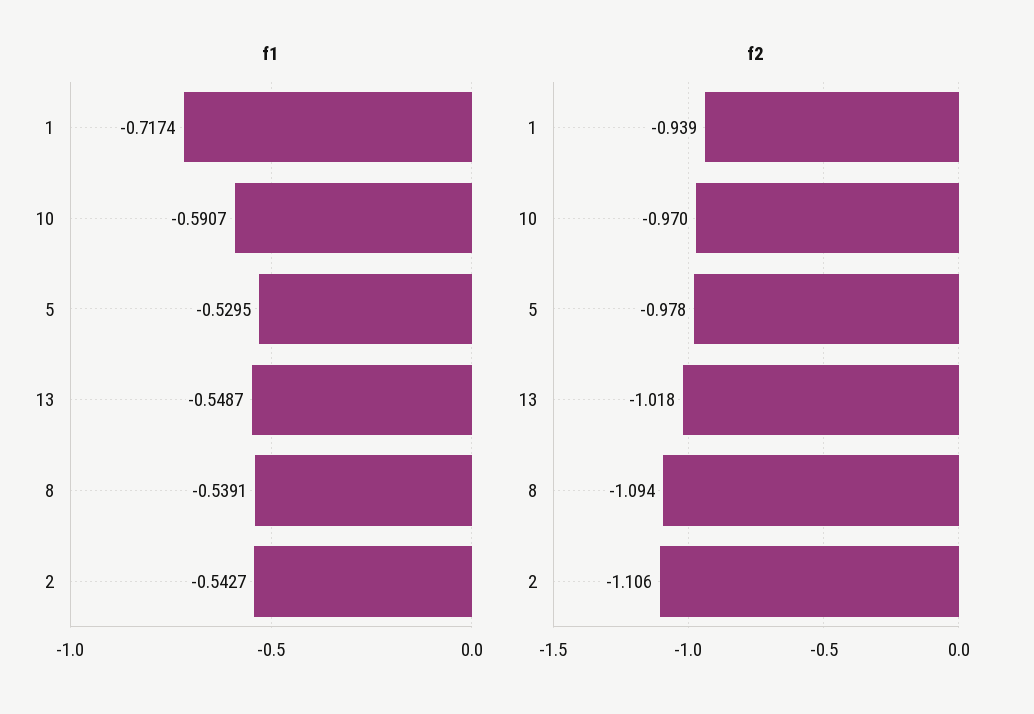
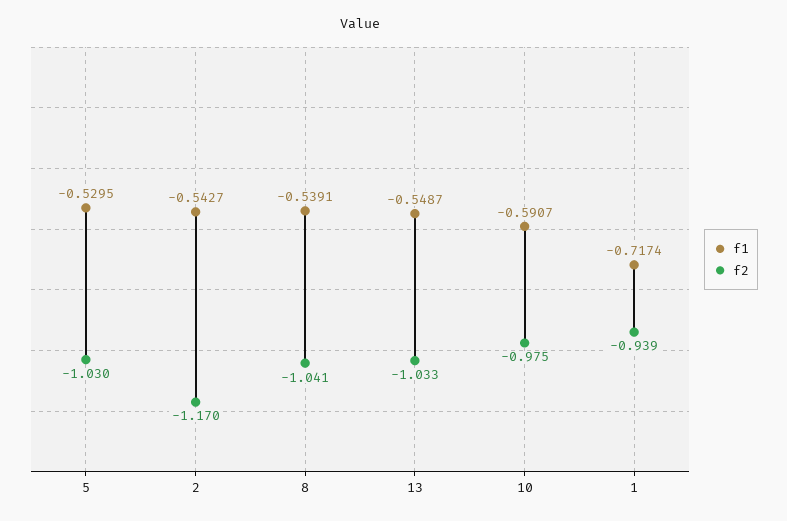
f2, 10: -0.97 -> -0.975
f2, 5: -0.978 -> -1.03
f2, 13: -1.018 -> -1.033
f2, 8: -1.094 -> -1.041
f2, 2: -1.106 -> -1.17

